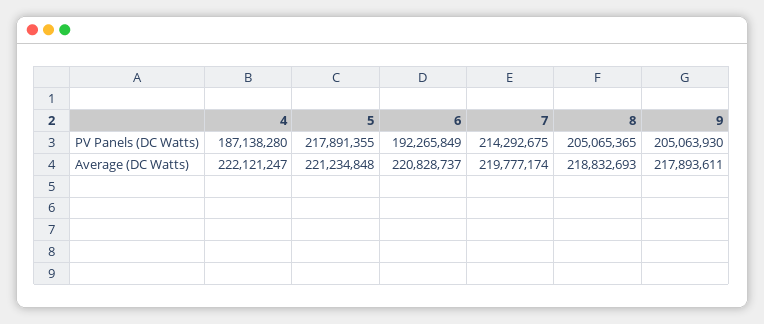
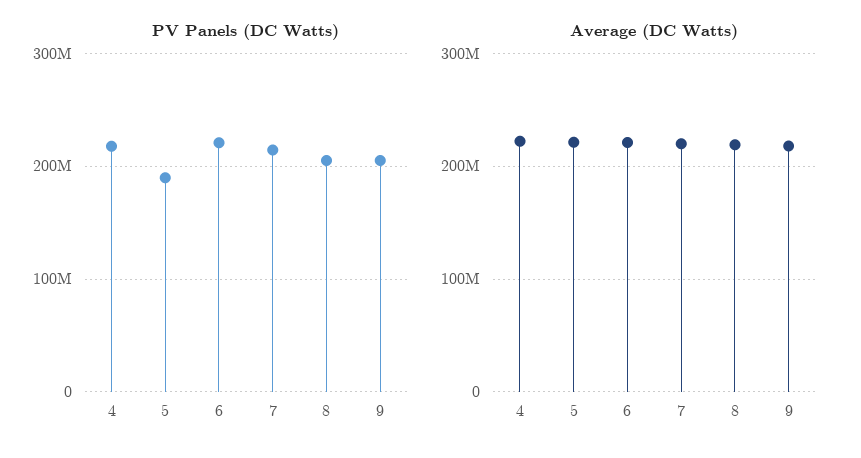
PV Panels (DC Watts), 4: 187138280 -> 220000000
PV Panels (DC Watts), 5: 217891355 -> 190000000
PV Panels (DC Watts), 6: 192265849 -> 220000000

